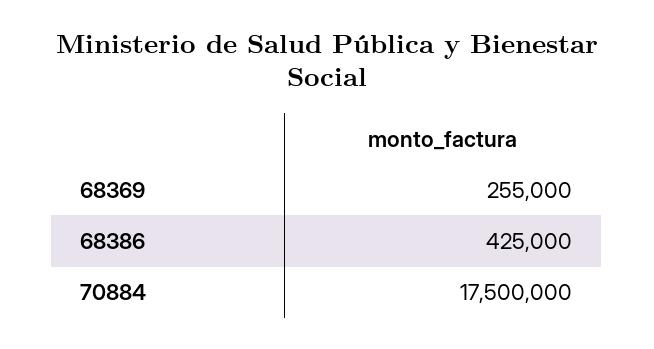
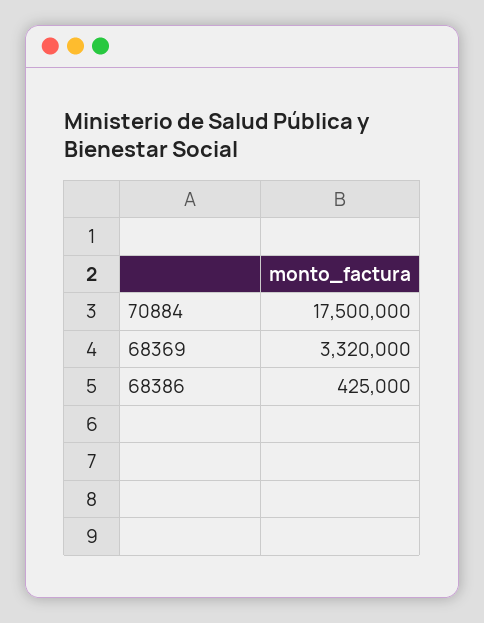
68369: 255000 -> 3320000

